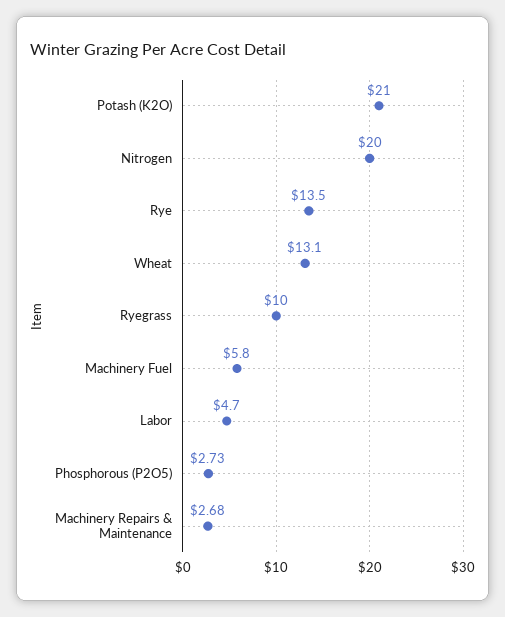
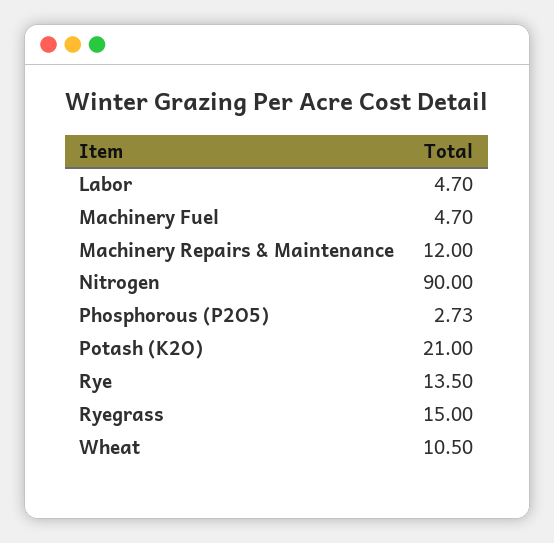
Nitrogen: 20 -> 90
Wheat: 13.1 -> 10.5
Ryegrass: 10 -> 15
Machinery Fuel: 5.8 -> 4.7
Machinery Repairs & Maintenance: 2.68 -> 12

